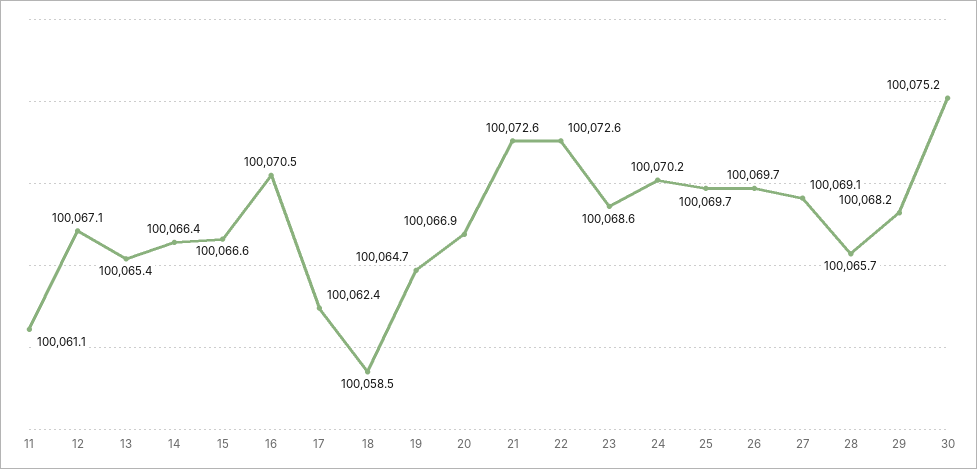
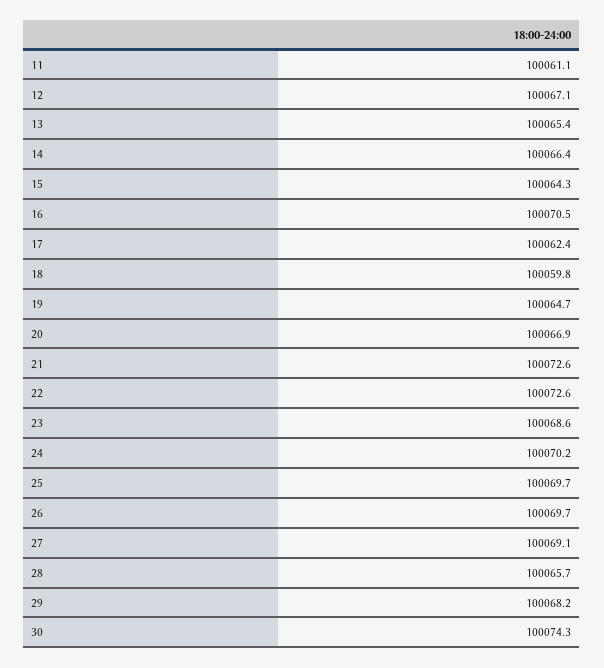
15: 100066.6 -> 100064.3
18: 100058.5 -> 100059.8
30: 100075.2 -> 100074.3

